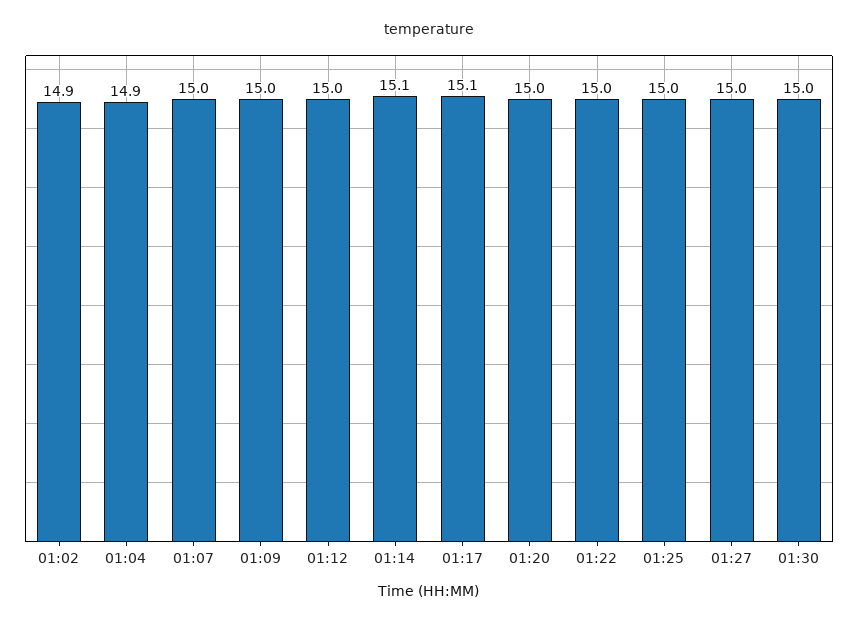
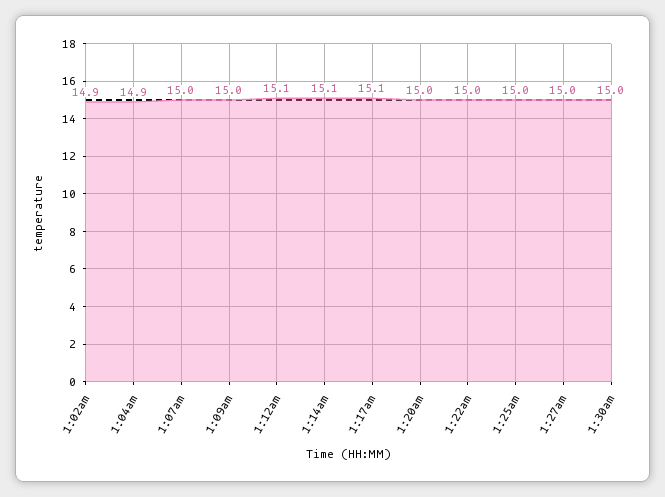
01:12: 15 -> 15.1

